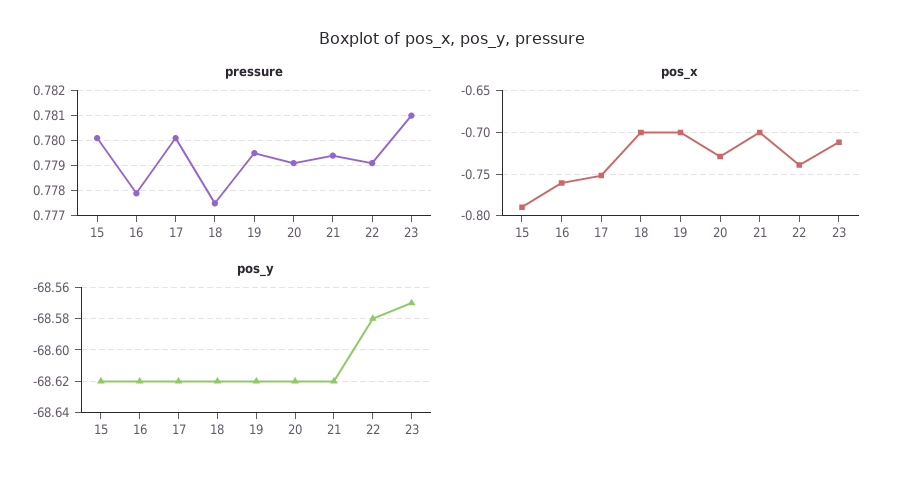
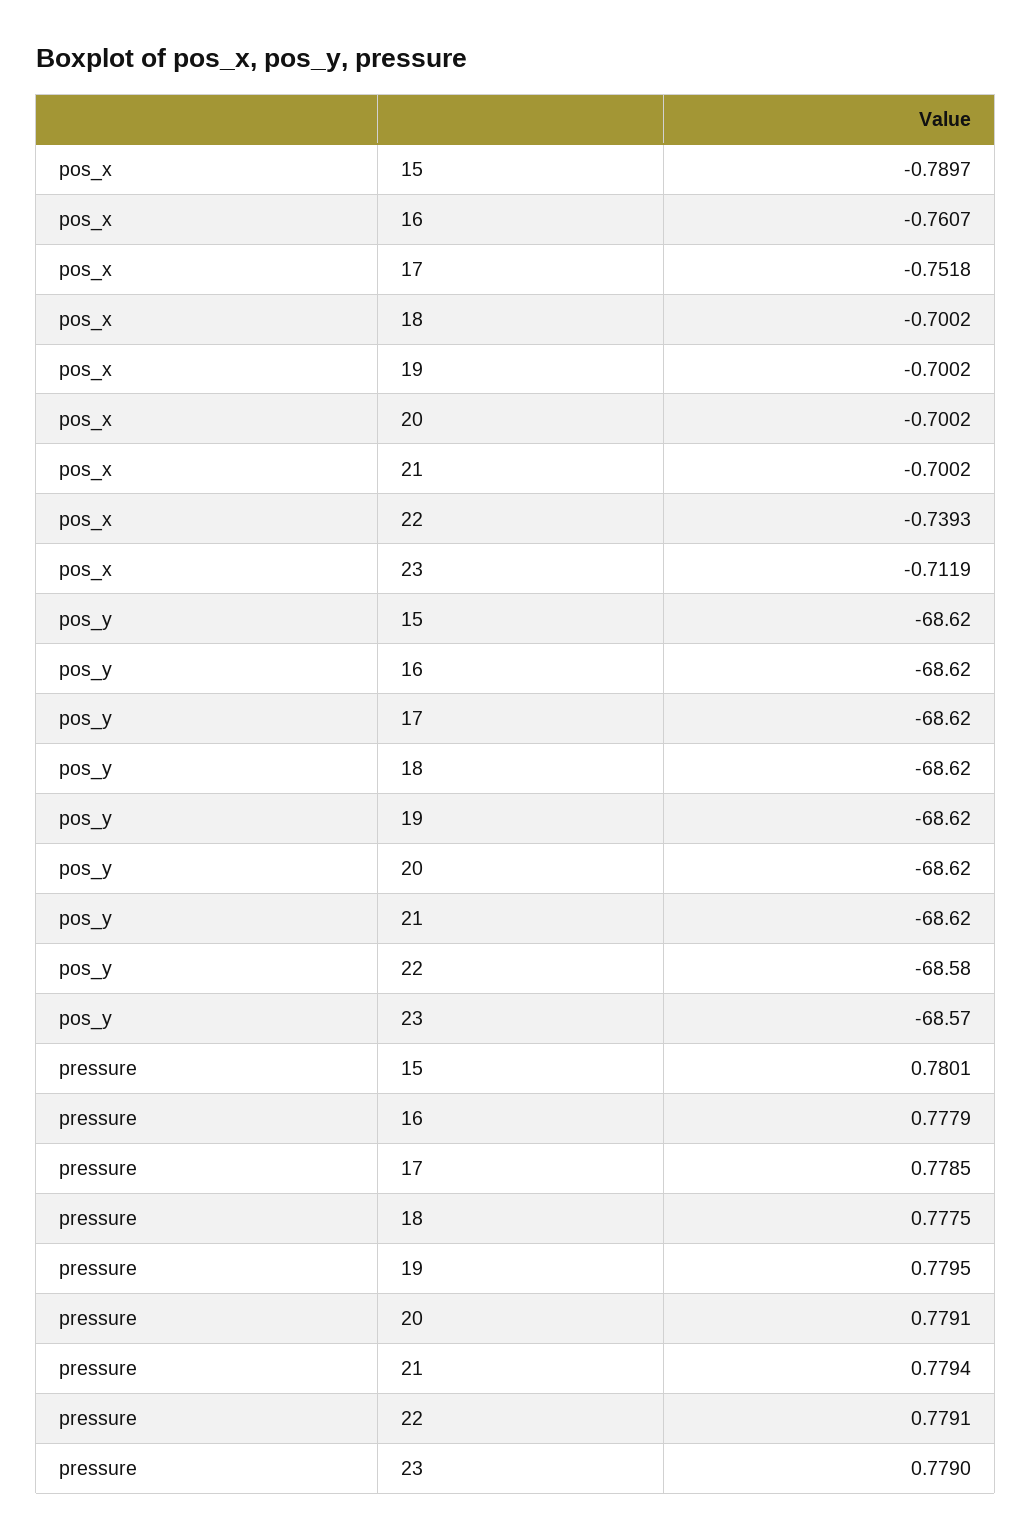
pressure, 17: 0.78 -> 0.7785
pressure, 23: 0.781 -> 0.779
pos_x, 20: -0.73 -> -0.7002

